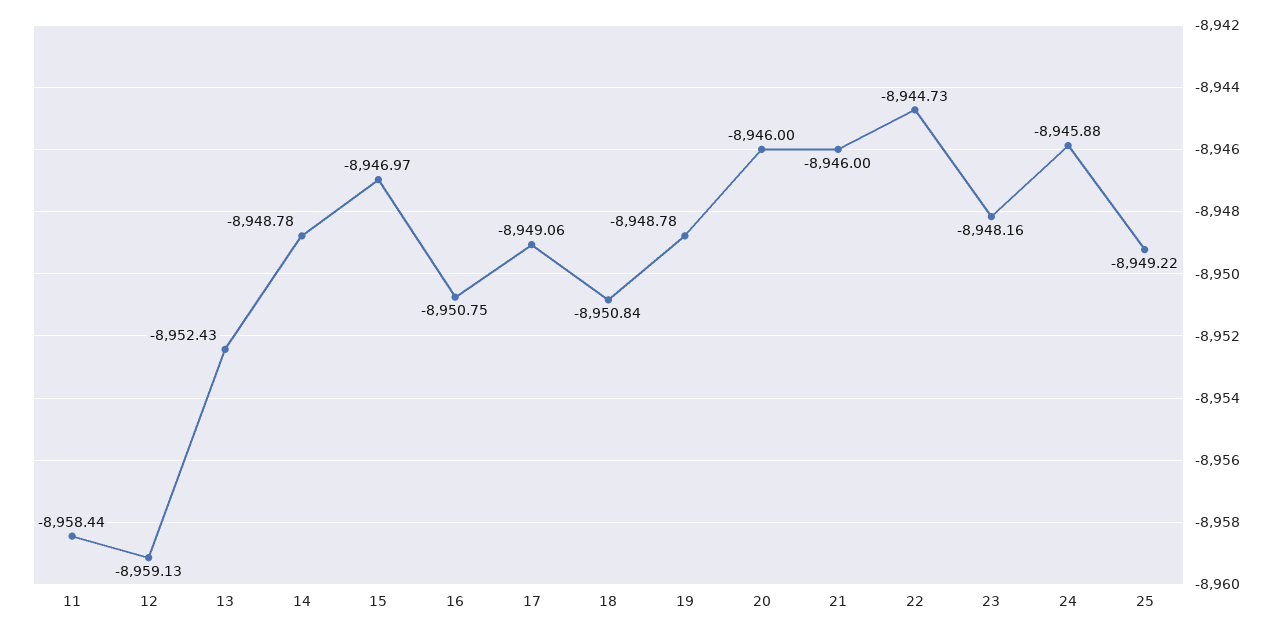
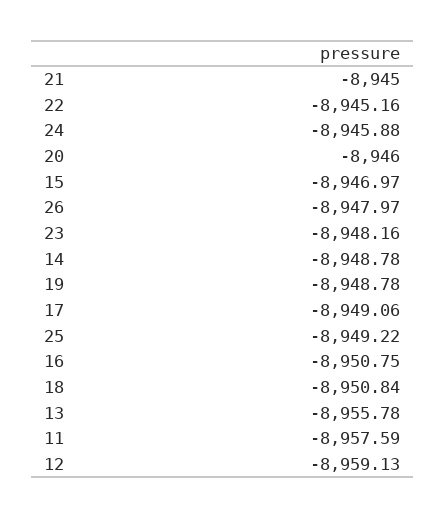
11: -8958.44 -> -8957.59
13: -8952.43 -> -8955.78
21: -8946 -> -8945
22: -8944.73 -> -8945.16
26: none -> -8947.97

